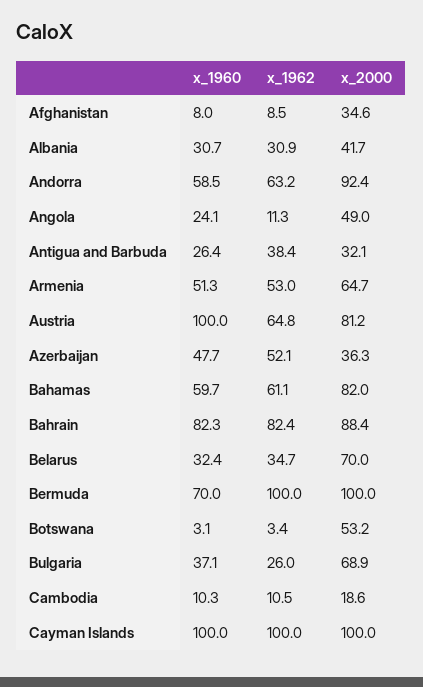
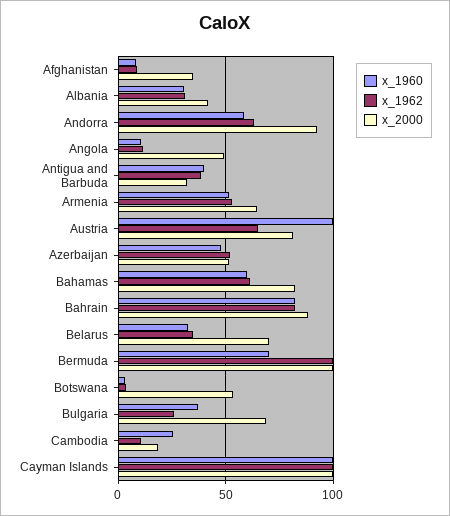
x_1960, Angola: 24.1 -> 10
x_1960, Antigua and Barbuda: 26.4 -> 40
x_2000, Azerbaijan: 36.3 -> 50
x_1960, Cambodia: 10.3 -> 25

